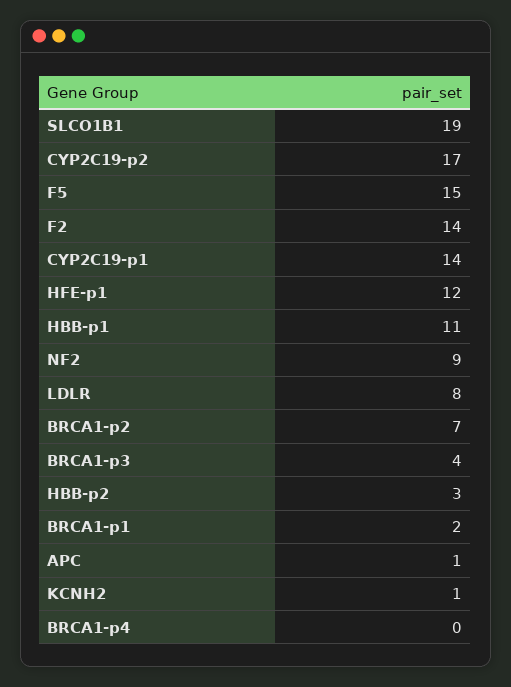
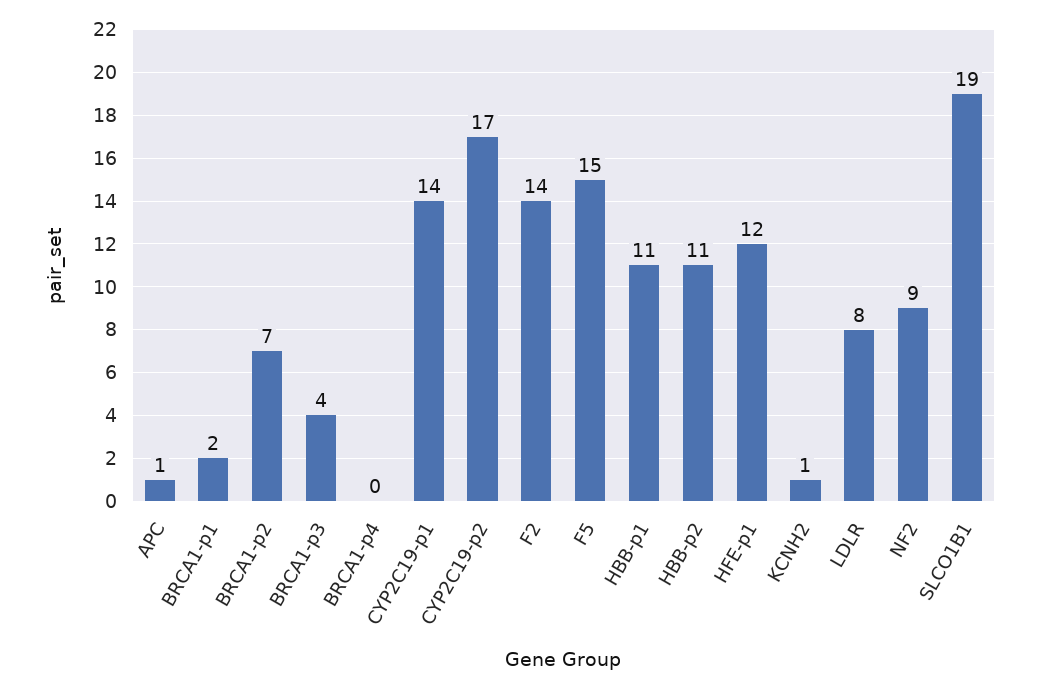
HBB-p2: 3 -> 11

